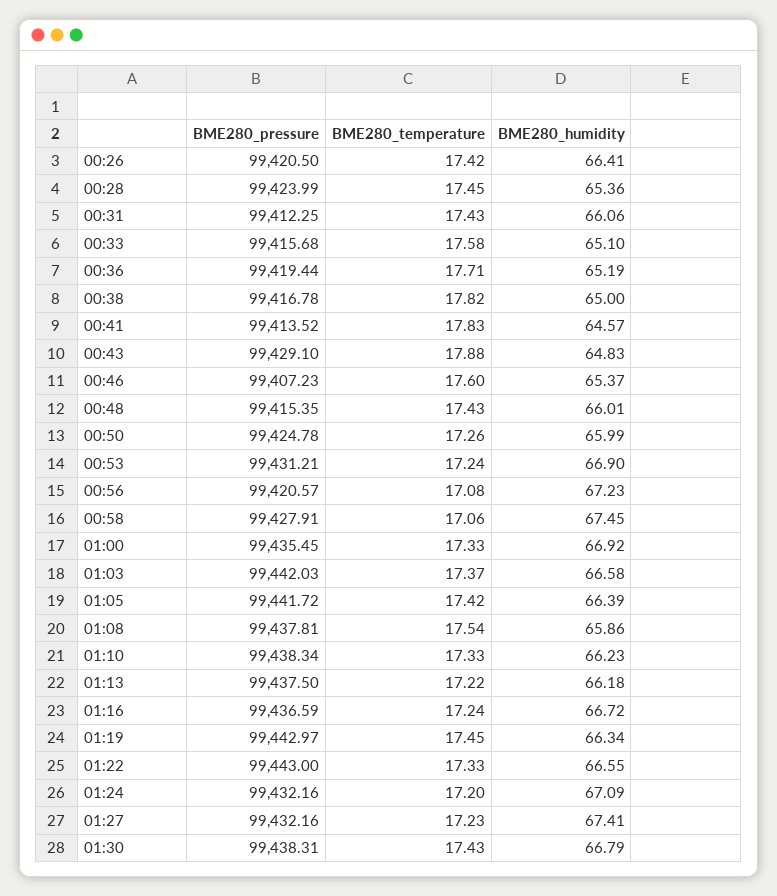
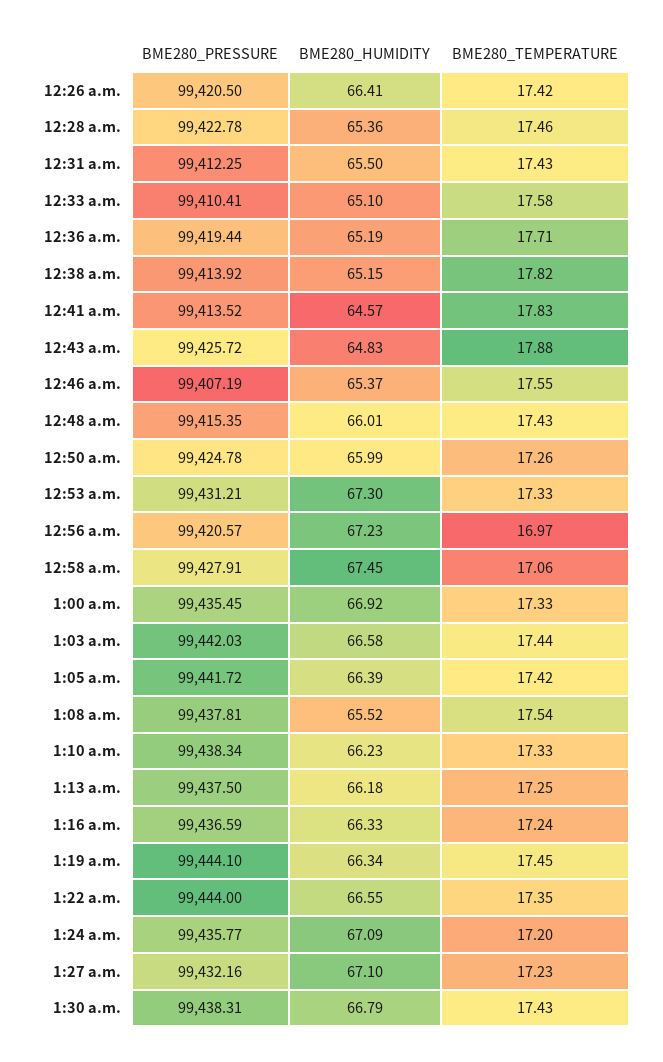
BME280_pressure, 00:28: 99423.99 -> 99422.78
BME280_temperature, 00:28: 17.45 -> 17.46
BME280_humidity, 00:31: 66.06 -> 65.5
BME280_pressure, 00:33: 99415.68 -> 99410.41
BME280_pressure, 00:38: 99416.78 -> 99413.92
BME280_humidity, 00:38: 65 -> 65.15
BME280_pressure, 00:43: 99429.1 -> 99425.72
BME280_pressure, 00:46: 99407.23 -> 99407.19
BME280_temperature, 00:46: 17.6 -> 17.55
BME280_temperature, 00:53: 17.24 -> 17.33
BME280_humidity, 00:53: 66.9 -> 67.3
BME280_temperature, 00:56: 17.08 -> 16.97
BME280_temperature, 01:03: 17.37 -> 17.44
BME280_humidity, 01:08: 65.86 -> 65.52
BME280_temperature, 01:13: 17.22 -> 17.25
BME280_humidity, 01:16: 66.72 -> 66.33
BME280_pressure, 01:19: 99442.97 -> 99444.1
BME280_pressure, 01:22: 99443 -> 99444
BME280_temperature, 01:22: 17.33 -> 17.35
BME280_pressure, 01:24: 99432.16 -> 99435.77
BME280_humidity, 01:27: 67.41 -> 67.1

